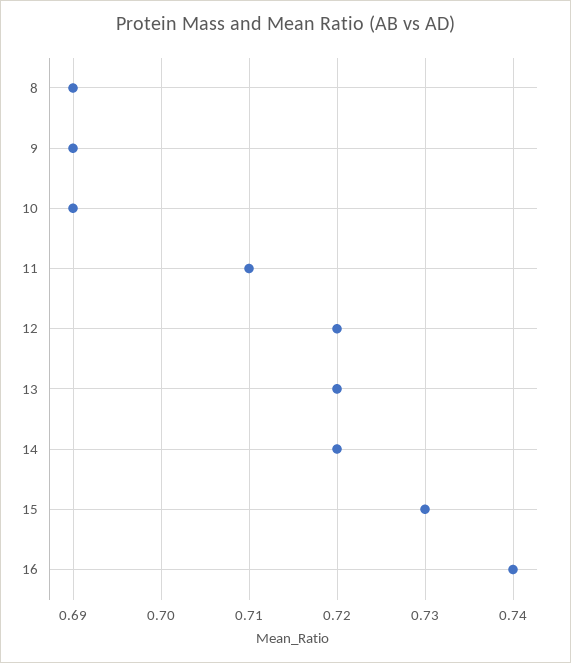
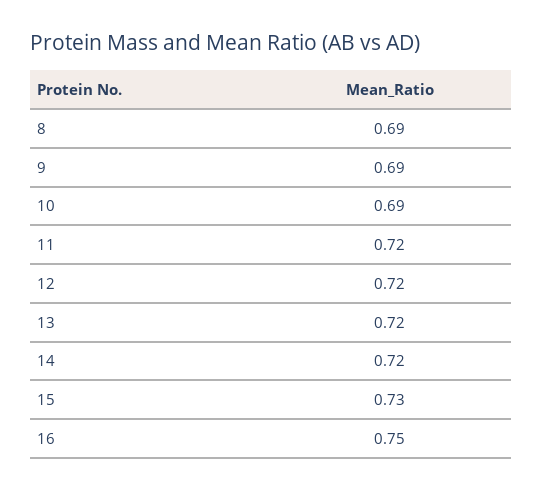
11: 0.71 -> 0.72
16: 0.74 -> 0.75

